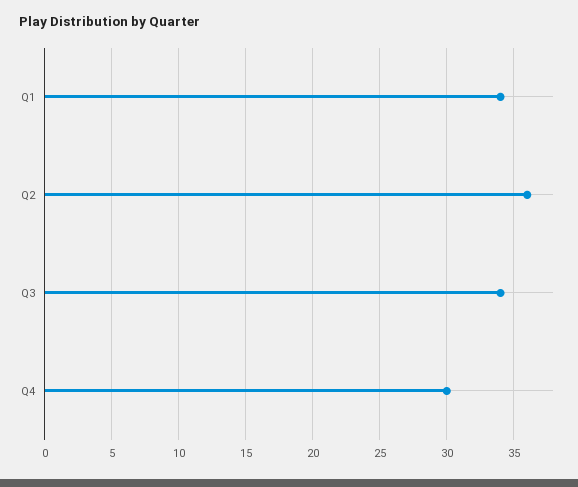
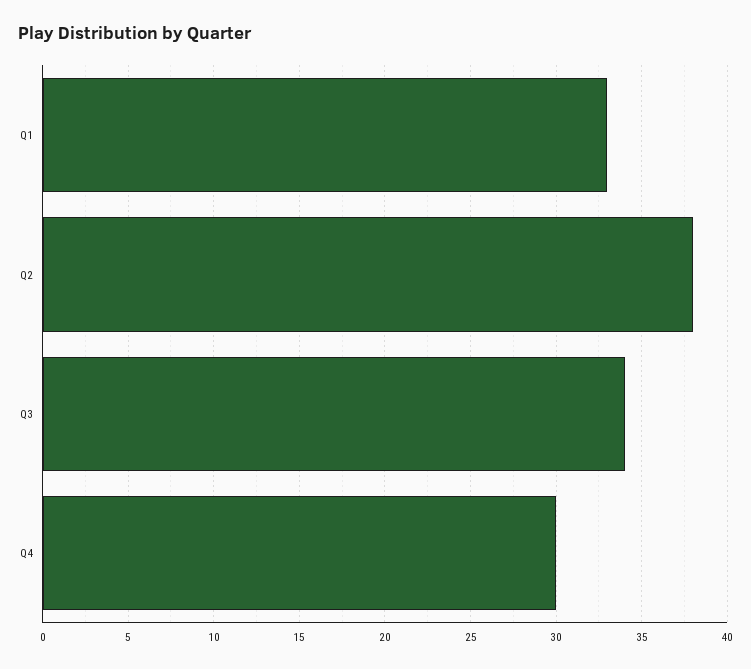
Q1: 34 -> 33
Q2: 36 -> 38

